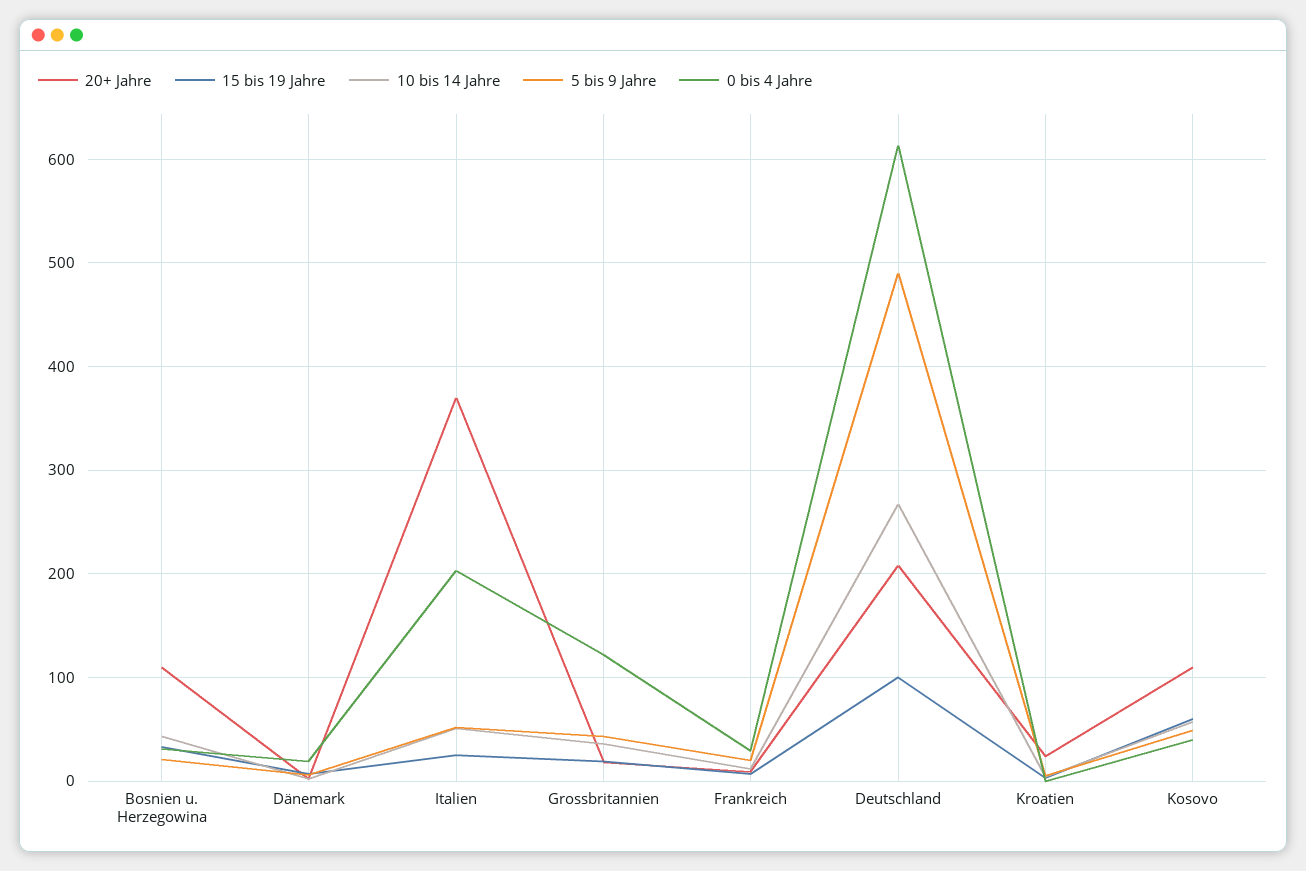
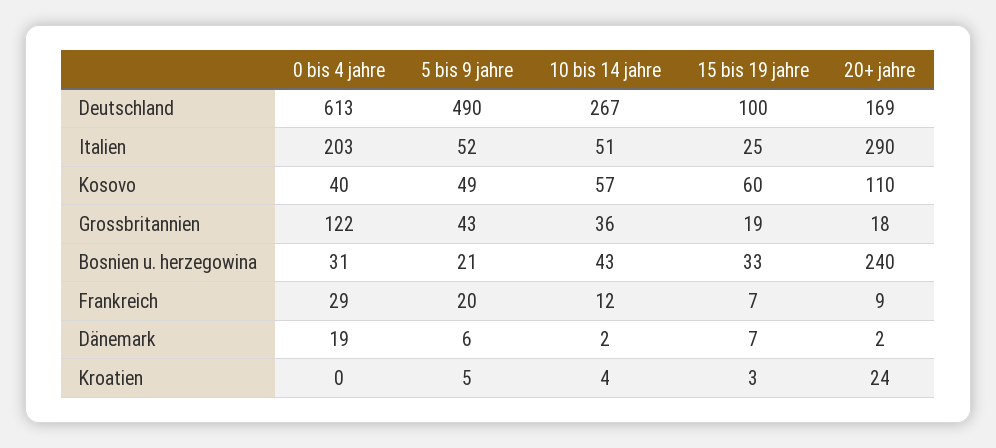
20+ Jahre, Bosnien u. Herzegowina: 110 -> 240
20+ Jahre, Italien: 370 -> 290
20+ Jahre, Deutschland: 210 -> 169

